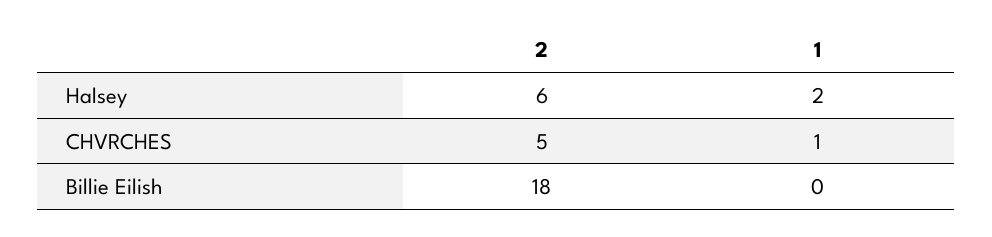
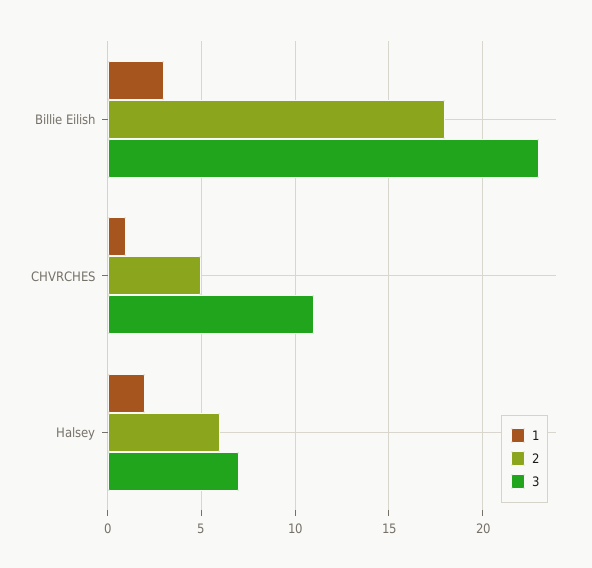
1, Billie Eilish: 0 -> 3
3, Billie Eilish: none -> 23
3, CHVRCHES: none -> 11
3, Halsey: none -> 7

